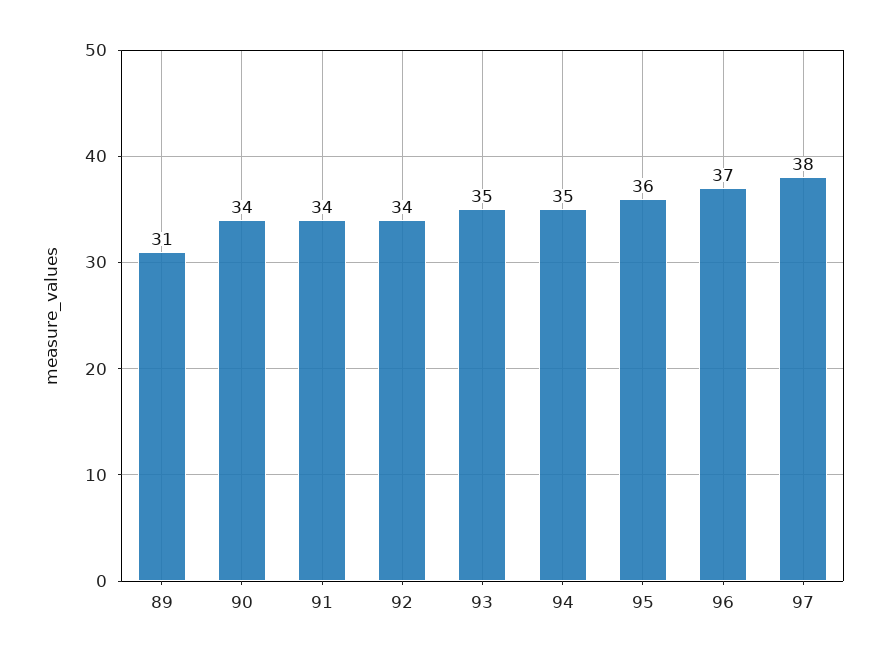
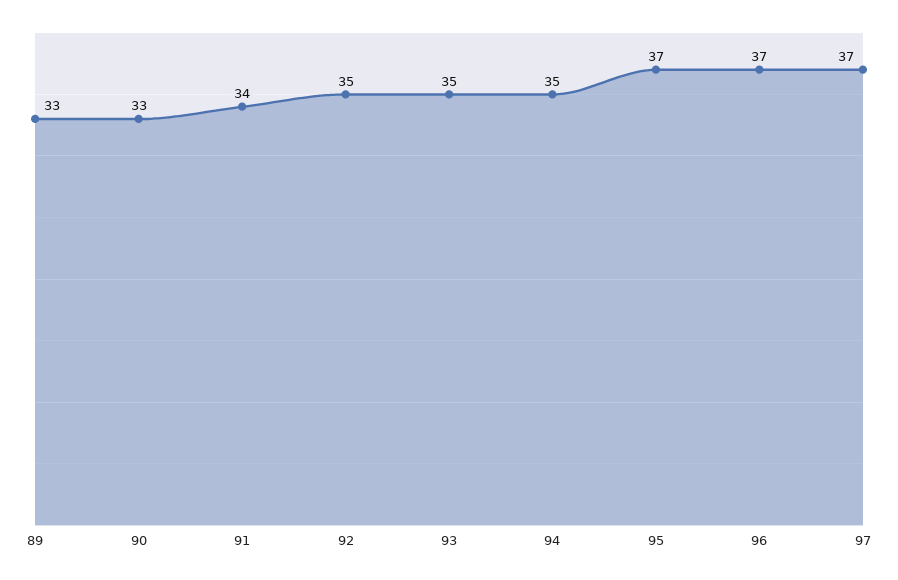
89: 31 -> 33
90: 34 -> 33
92: 34 -> 35
95: 36 -> 37
97: 38 -> 37

